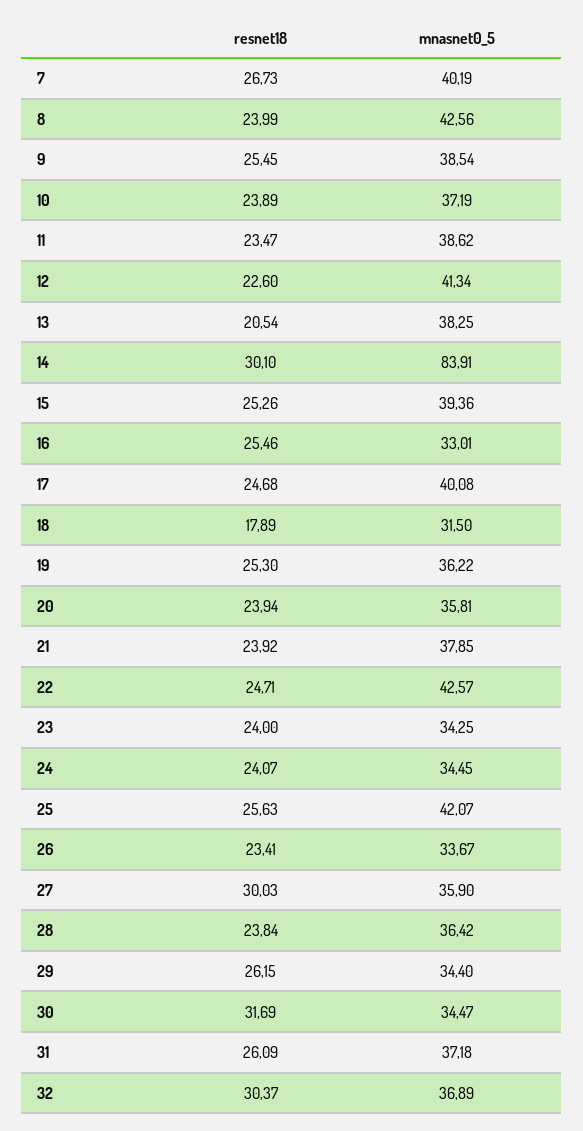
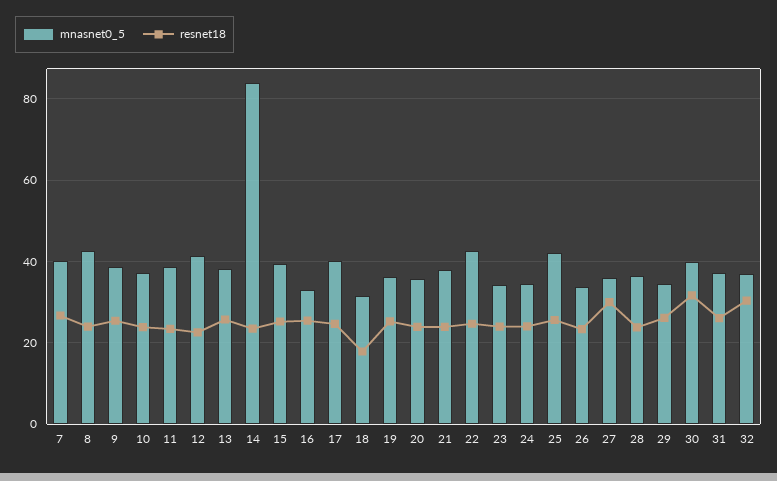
resnet18, 13: 20.54 -> 26
resnet18, 14: 30.1 -> 24
mnasnet0_5, 30: 34.47 -> 40

